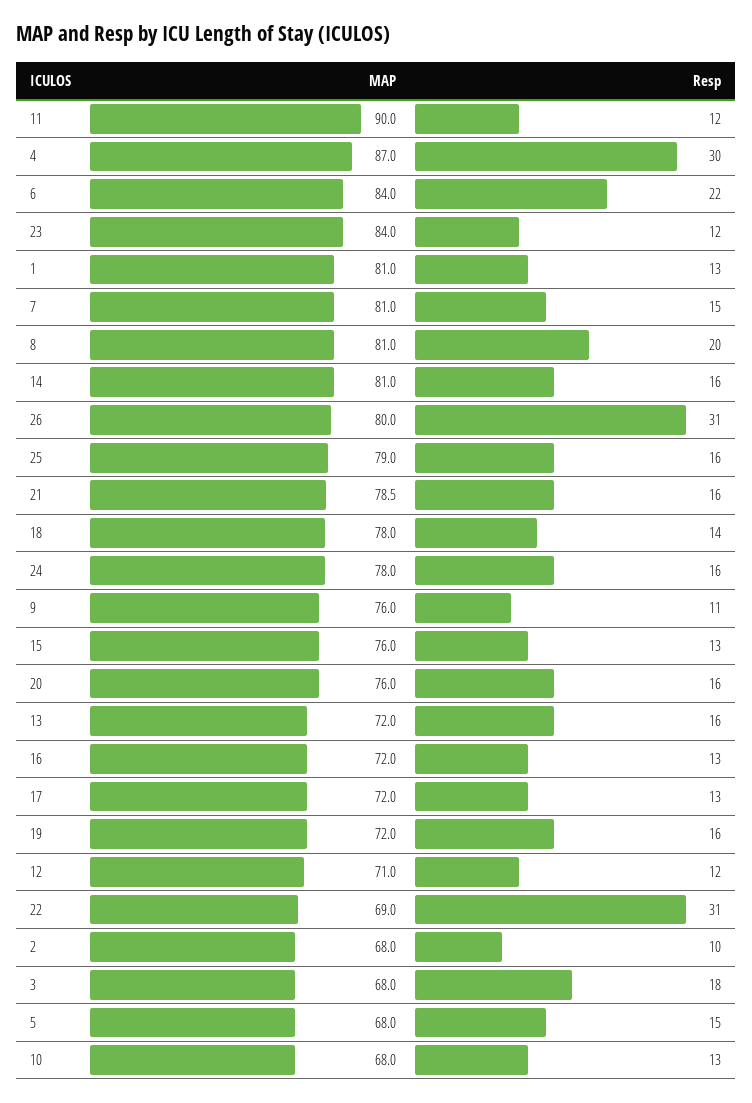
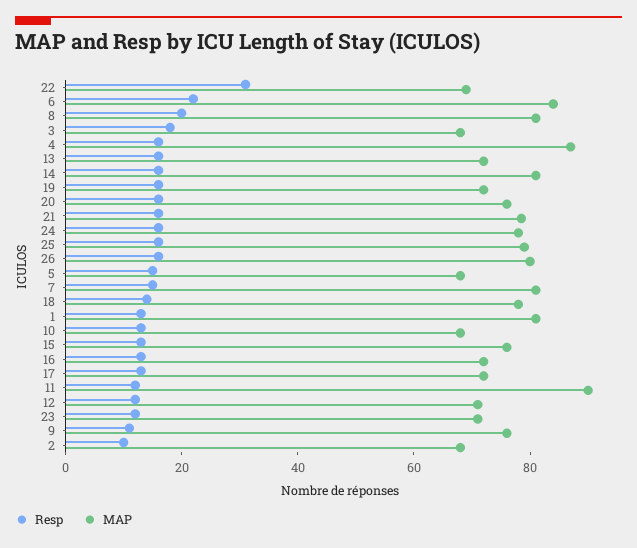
Resp, 4: 30 -> 15
MAP, 23: 84 -> 70
Resp, 26: 31 -> 15

